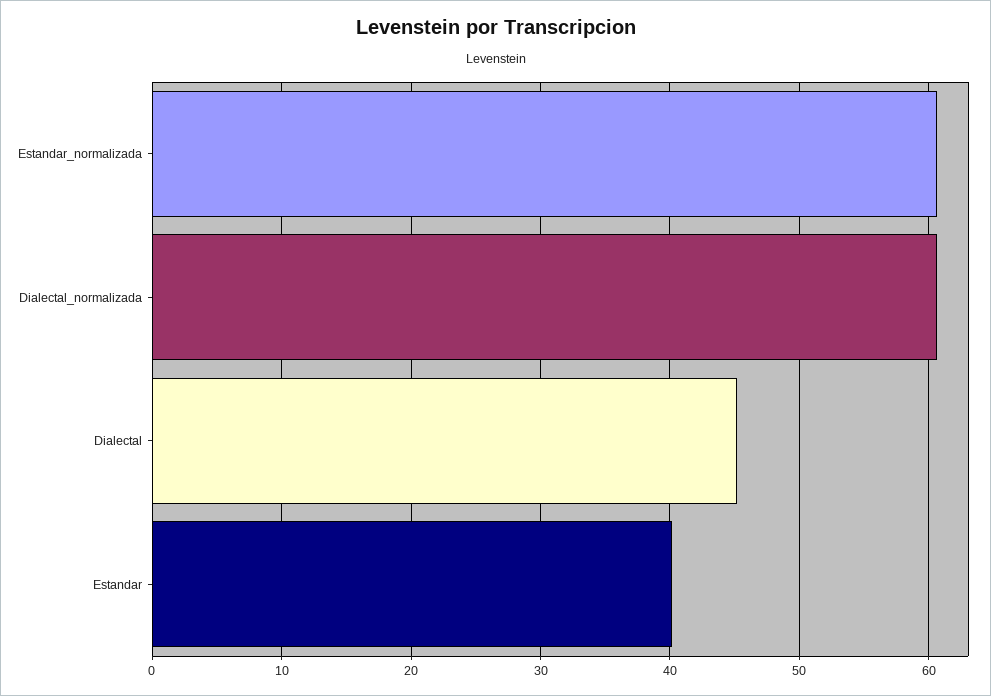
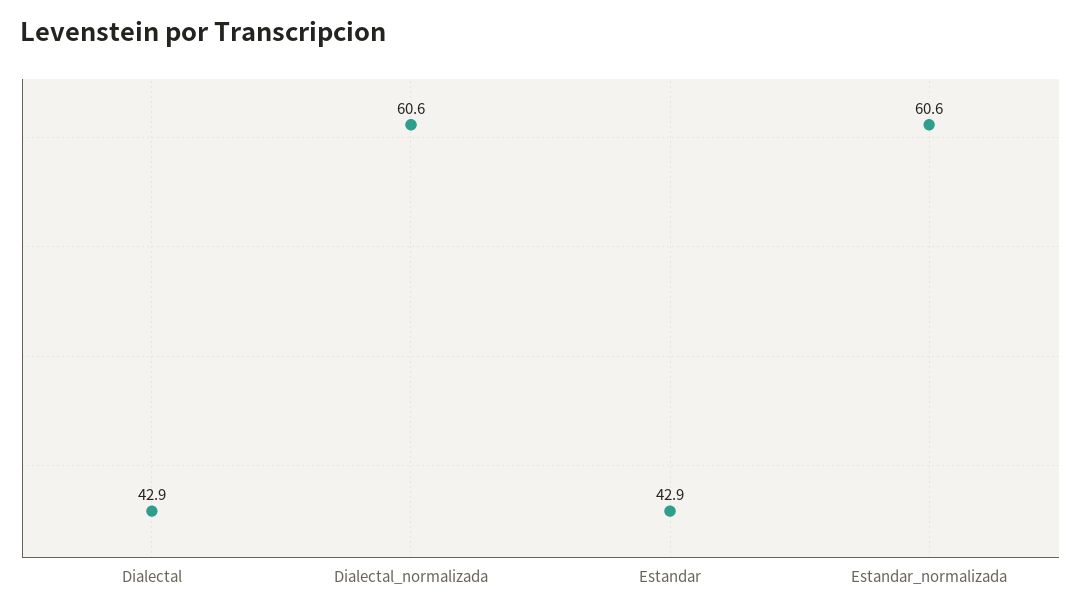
Dialectal: 45 -> 42.9
Estandar: 40 -> 42.9

